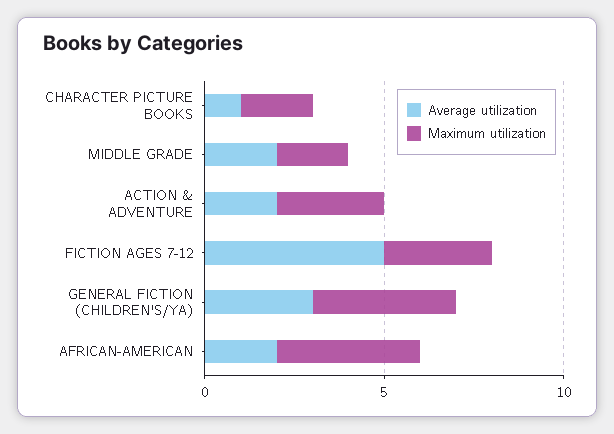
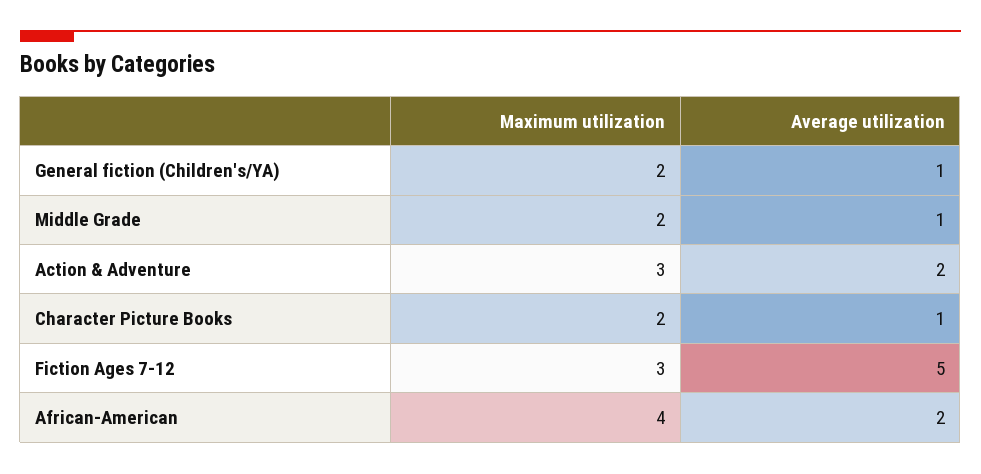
Average utilization, MIDDLE GRADE: 2 -> 1
Average utilization, GENERAL FICTION (CHILDREN'S/YA): 3 -> 1
Maximum utilization, GENERAL FICTION (CHILDREN'S/YA): 4 -> 2

